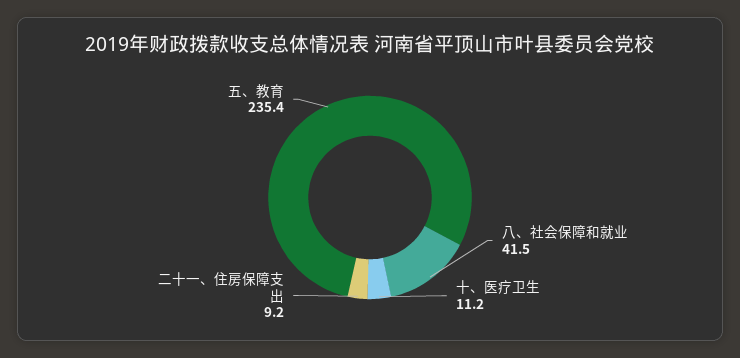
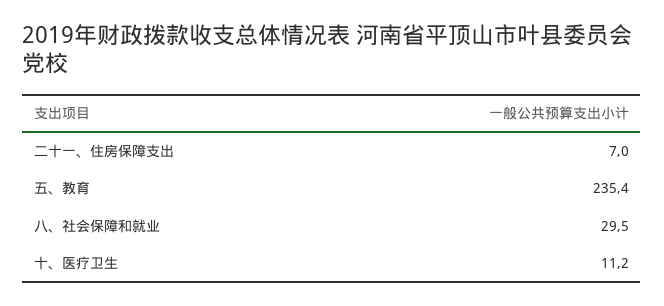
八、社会保障和就业: 41.5 -> 29.5
二十一、住房保障支出: 9.2 -> 7

